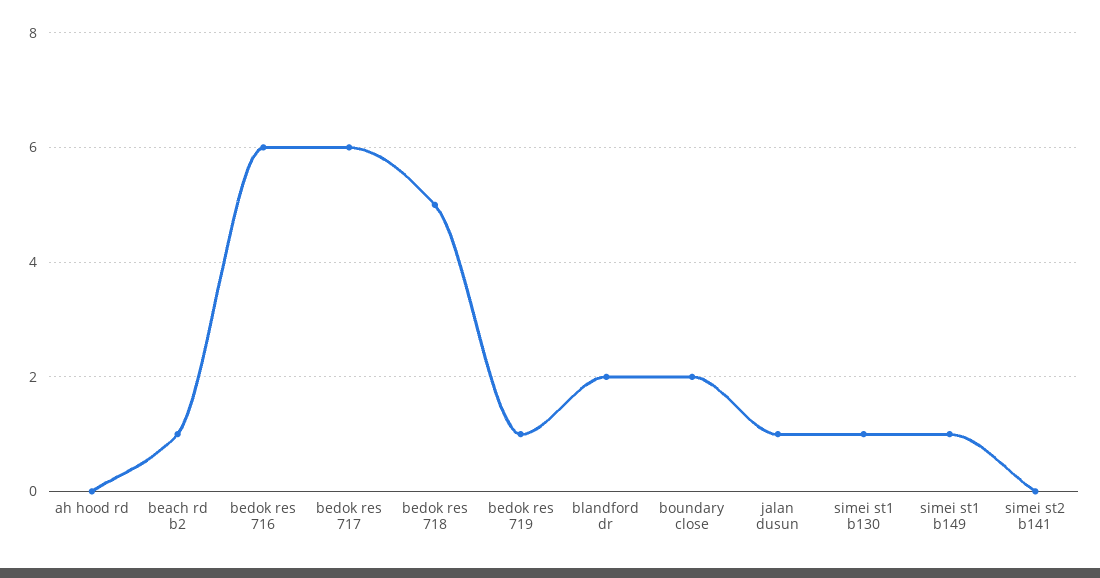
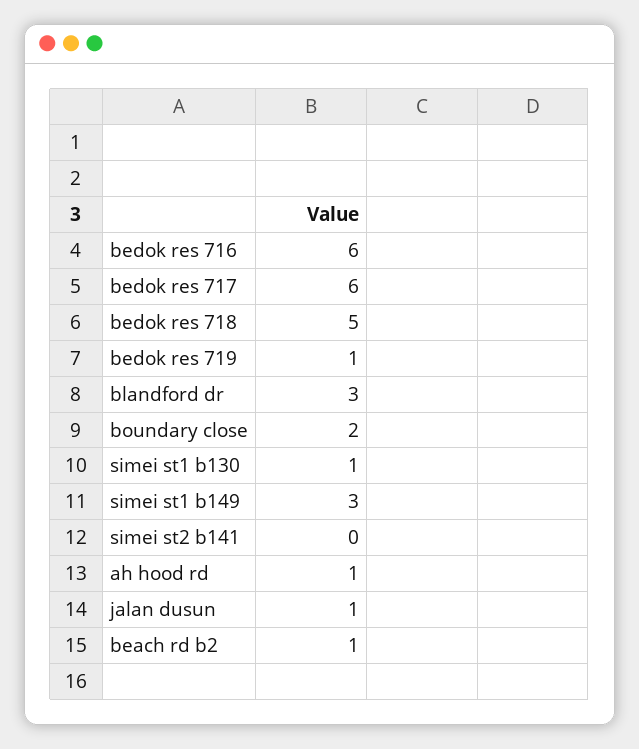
ah hood rd: 0 -> 1
blandford dr: 2 -> 3
simei st1 b149: 1 -> 3

